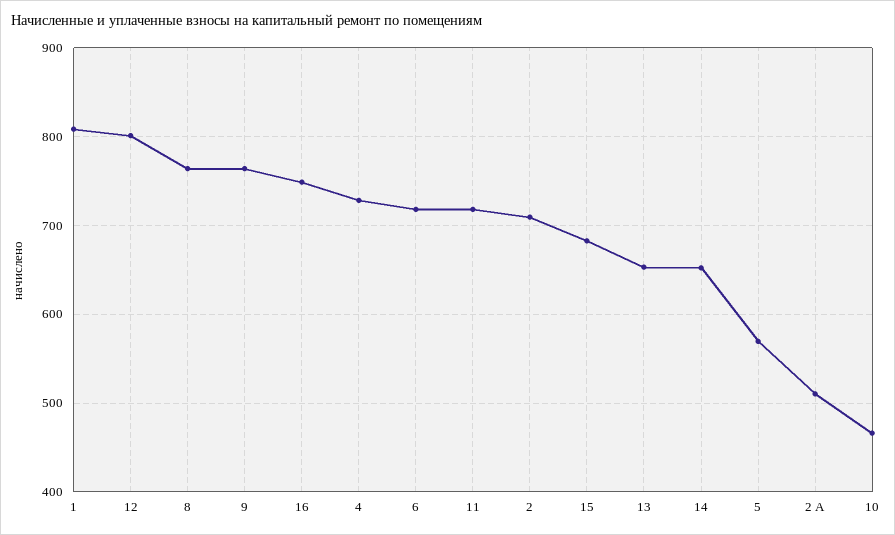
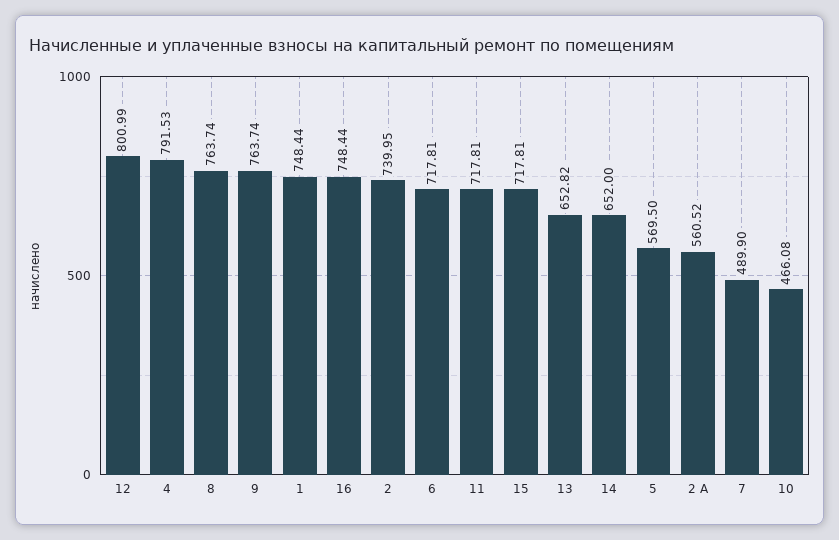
1: 810 -> 748.44
4: 730 -> 791.53
2: 710 -> 739.95
15: 680 -> 717.81
2 А: 510 -> 560.52
7: none -> 489.9

